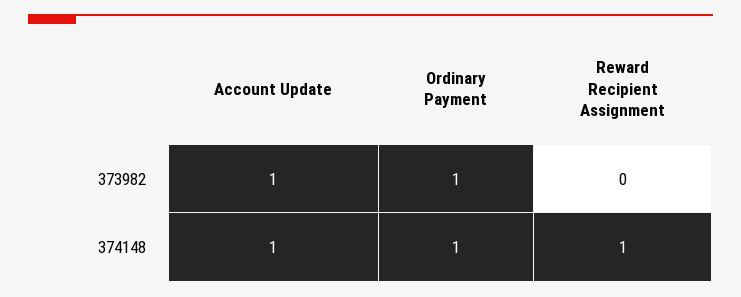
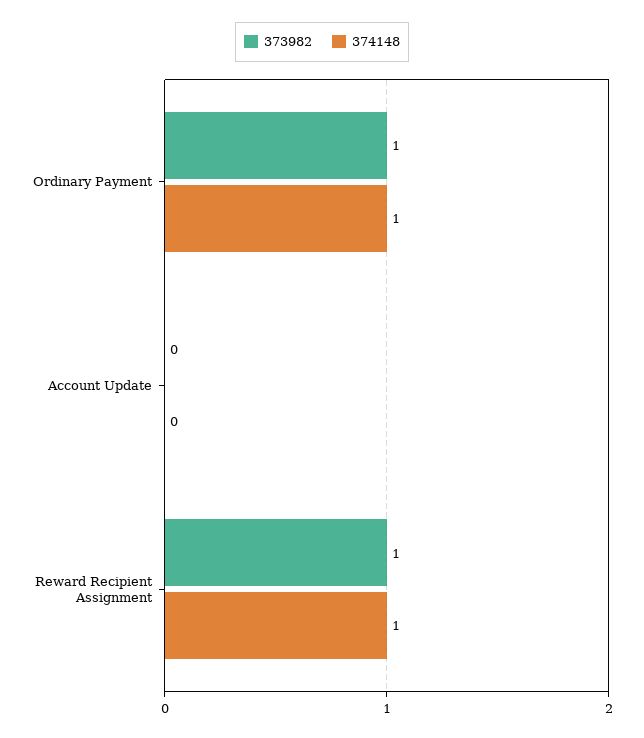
373982, Account Update: 1 -> 0
373982, Reward Recipient Assignment: 0 -> 1
374148, Account Update: 1 -> 0

